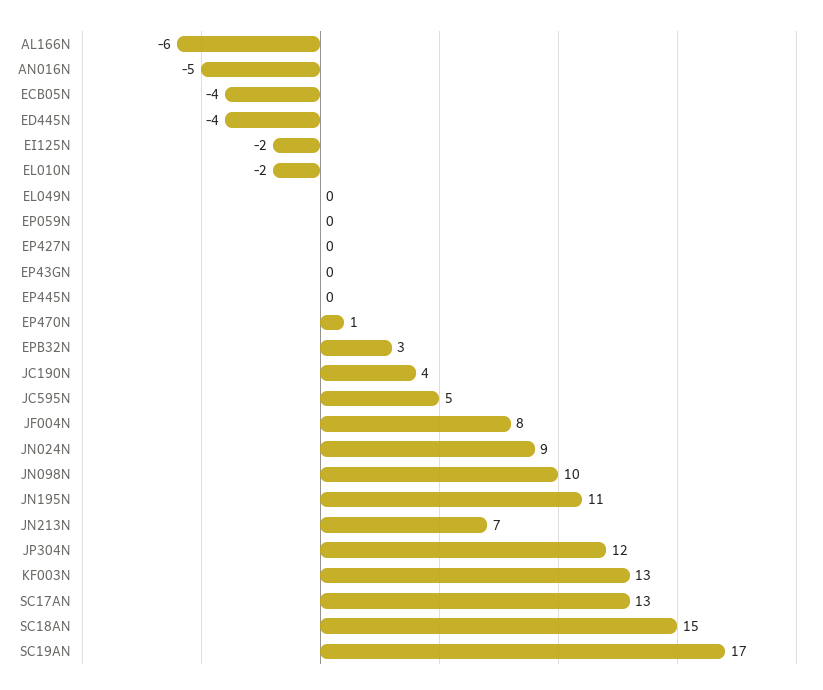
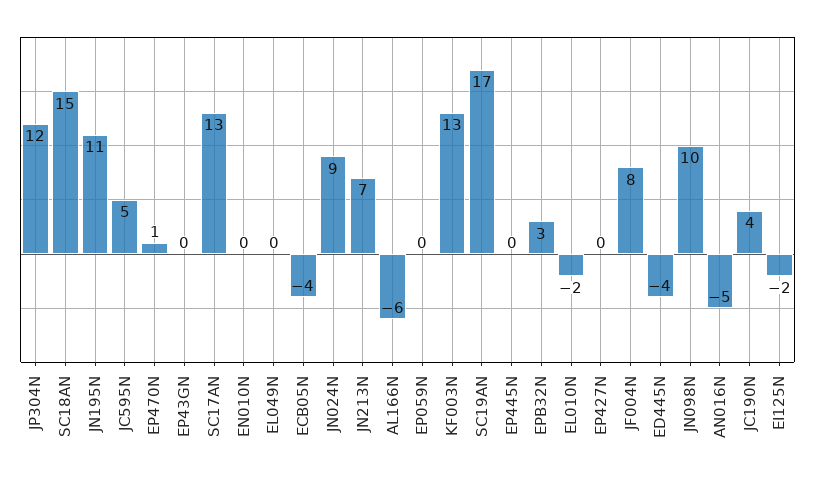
EN010N: none -> 0

